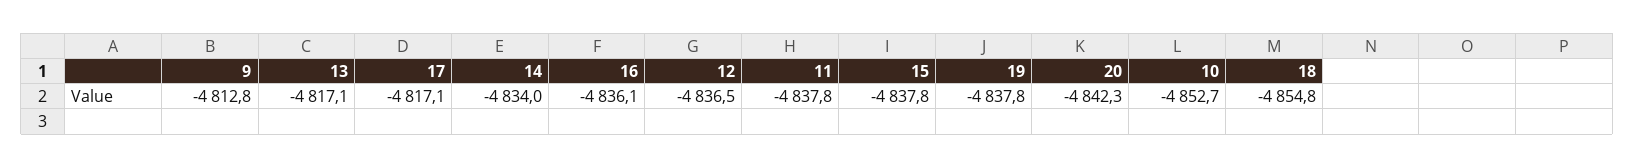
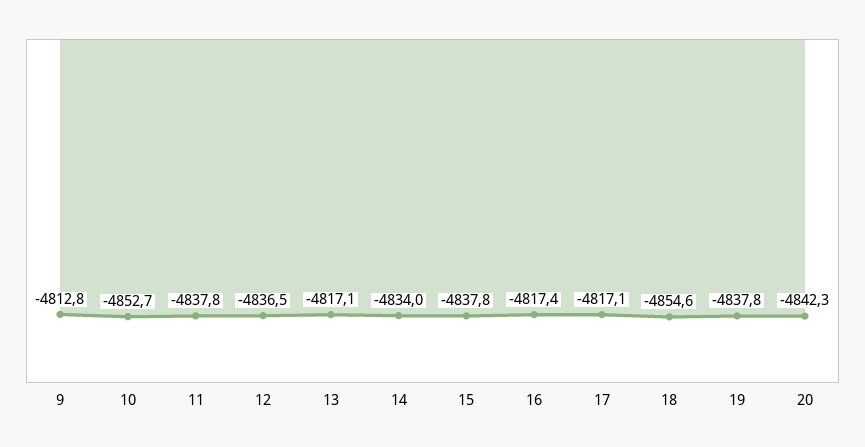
16: -4836.1 -> -4817.4
18: -4854.8 -> -4854.6

